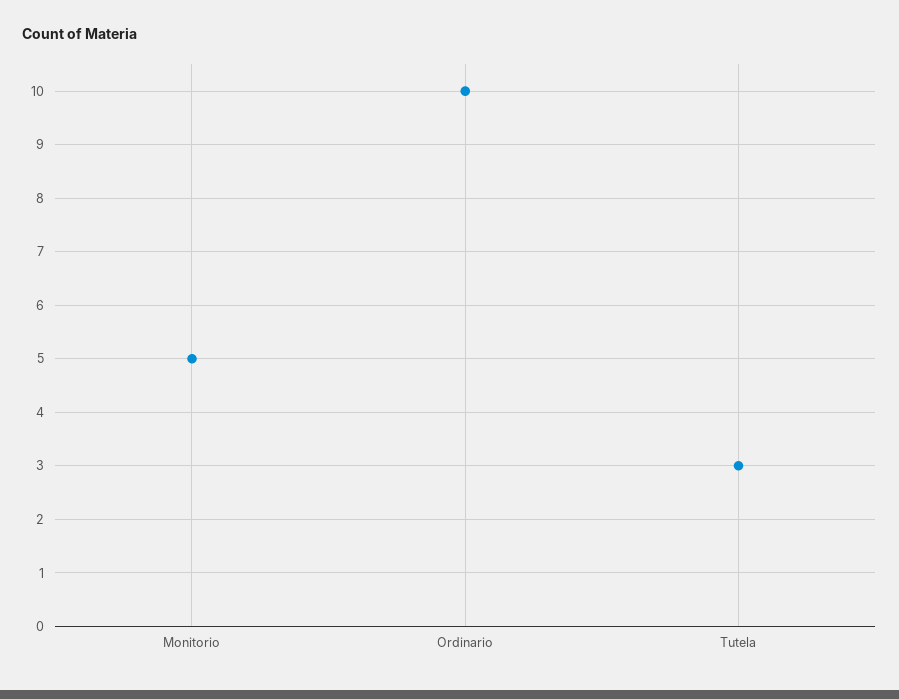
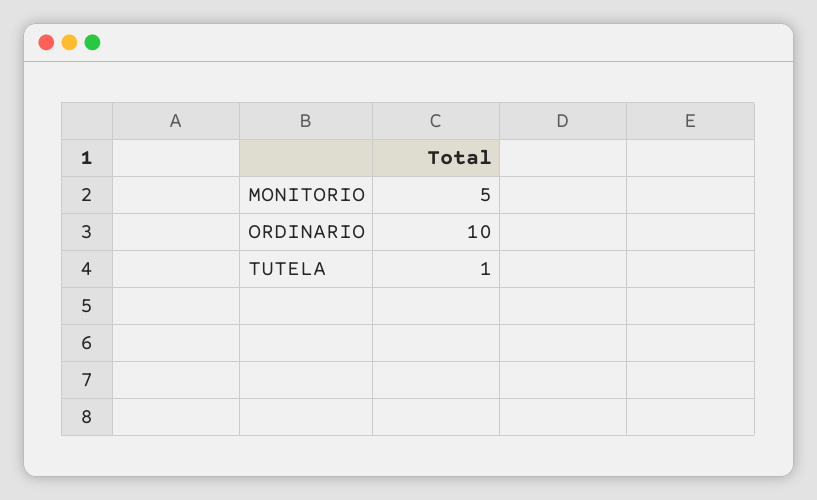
Tutela: 3 -> 1

